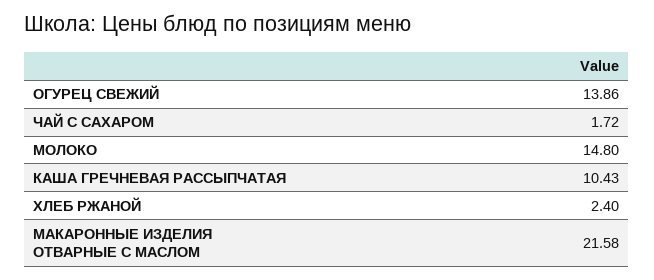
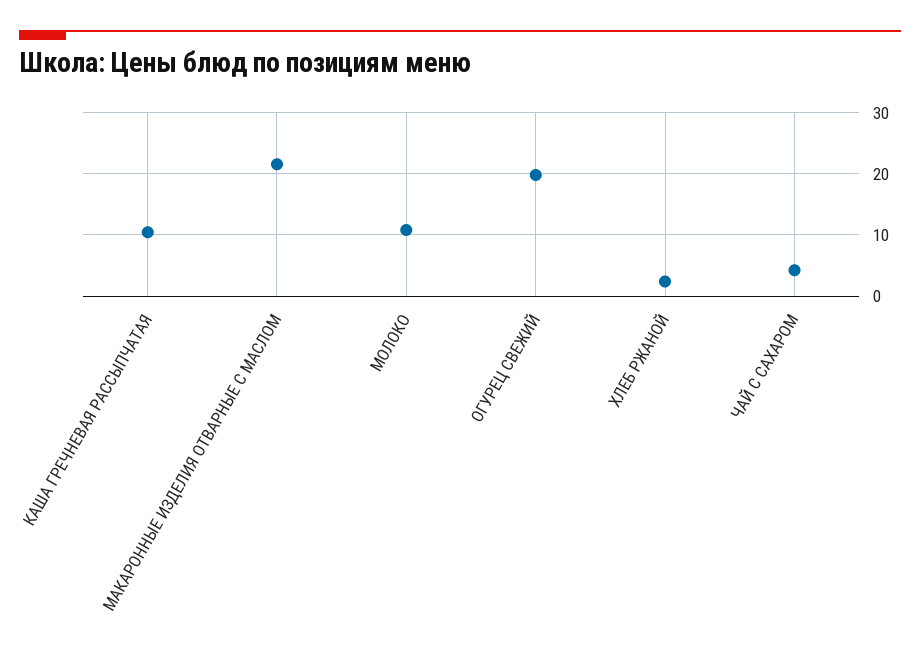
ОГУРЕЦ СВЕЖИЙ: 13.86 -> 20
ЧАЙ С САХАРОМ: 1.72 -> 4
МОЛОКО: 14.8 -> 11

